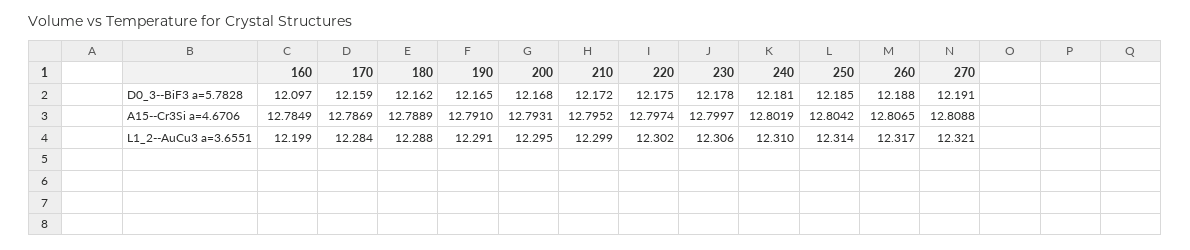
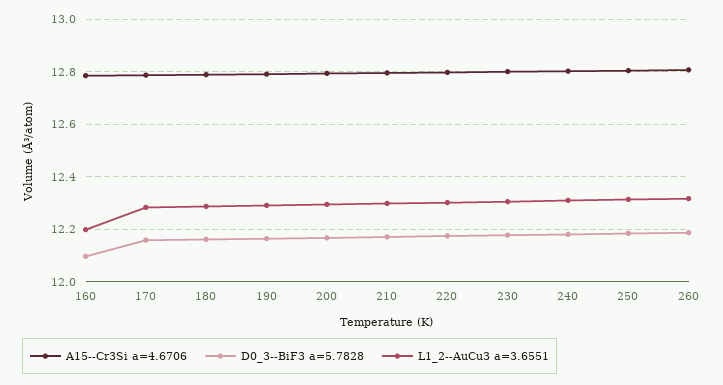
D0_3--BiF3 a=5.7828, 270: 12.191 -> none
A15--Cr3Si a=4.6706, 270: 12.8088 -> none
L1_2--AuCu3 a=3.6551, 270: 12.321 -> none

